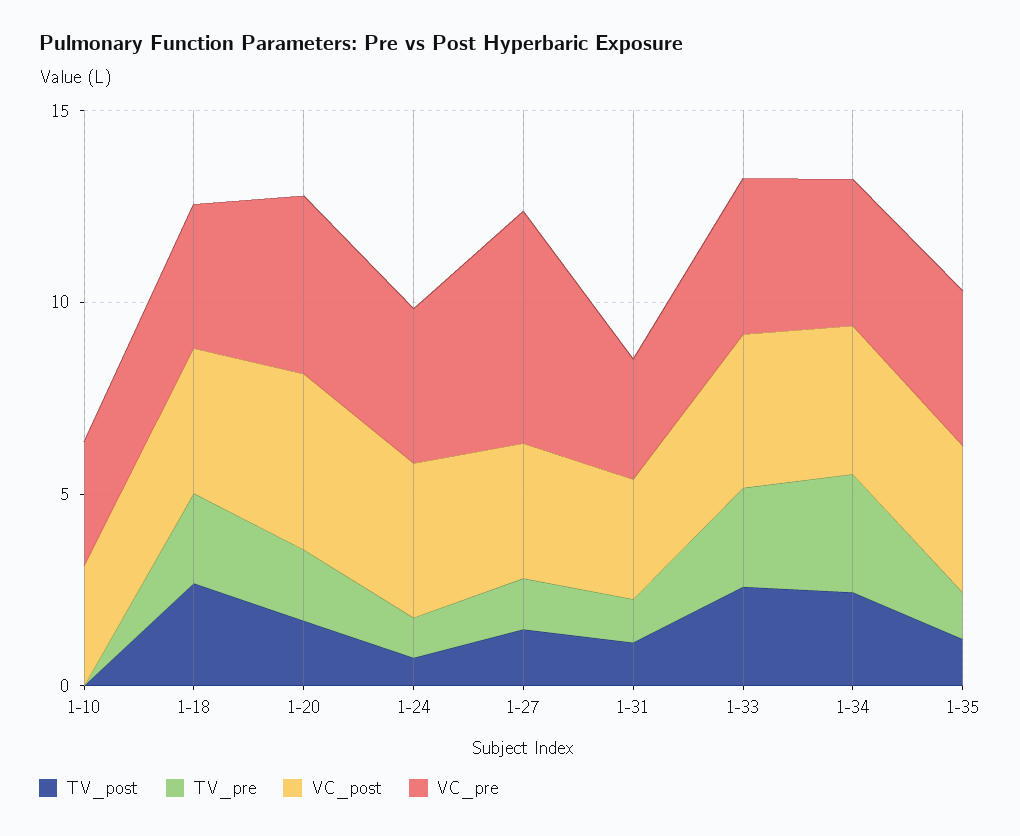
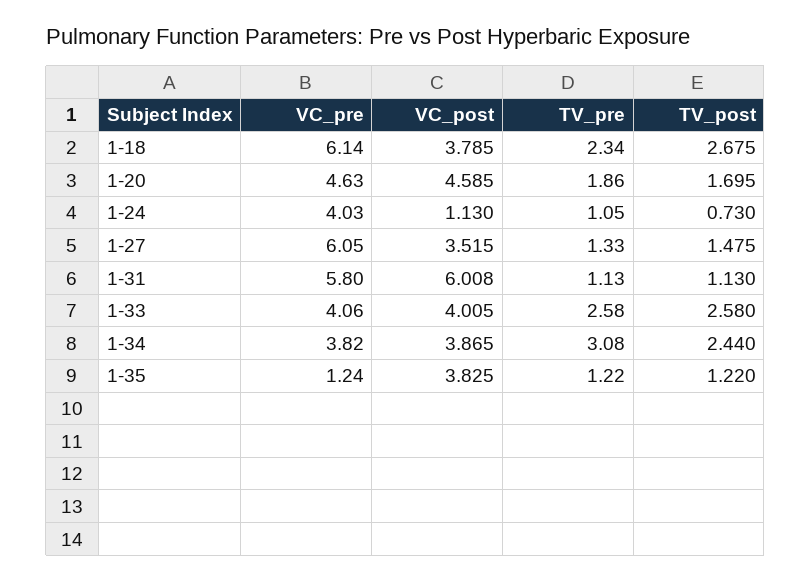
TV_post, 1-10: 0 -> none
TV_pre, 1-10: 0 -> none
VC_post, 1-10: 3 -> none
VC_pre, 1-10: 3 -> none
VC_pre, 1-18: 4 -> 6.14
VC_post, 1-24: 4 -> 1.13
VC_post, 1-31: 3 -> 6.008
VC_pre, 1-31: 3 -> 5.8
VC_pre, 1-35: 4 -> 1.24

